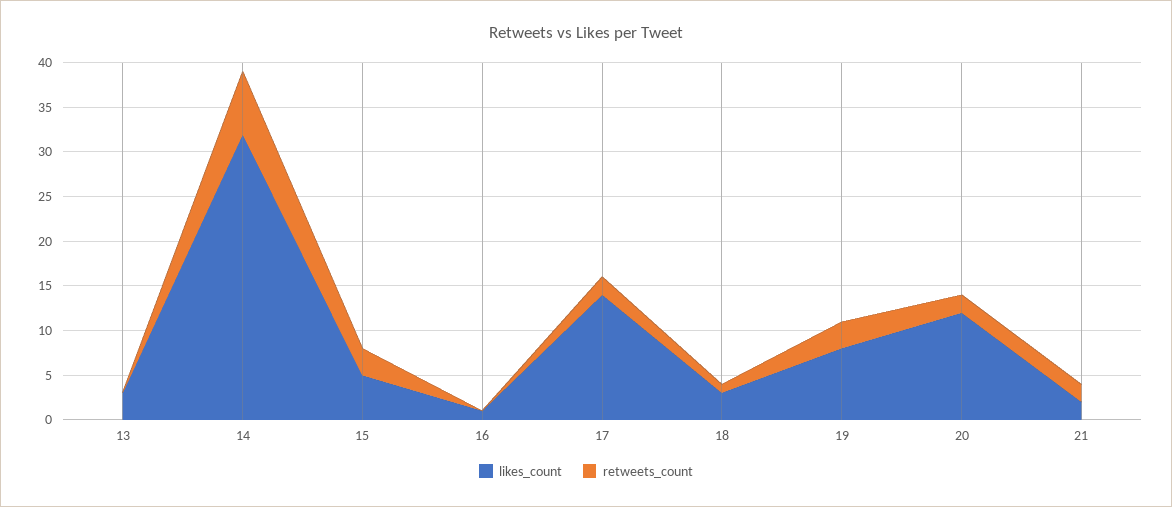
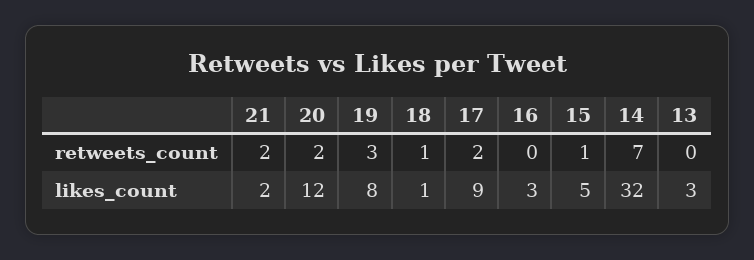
retweets_count, 15: 3 -> 1
likes_count, 16: 1 -> 3
likes_count, 17: 14 -> 9
likes_count, 18: 3 -> 1

